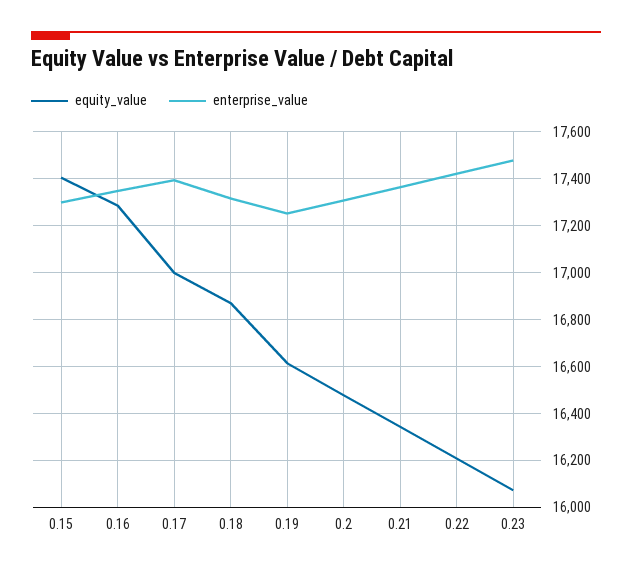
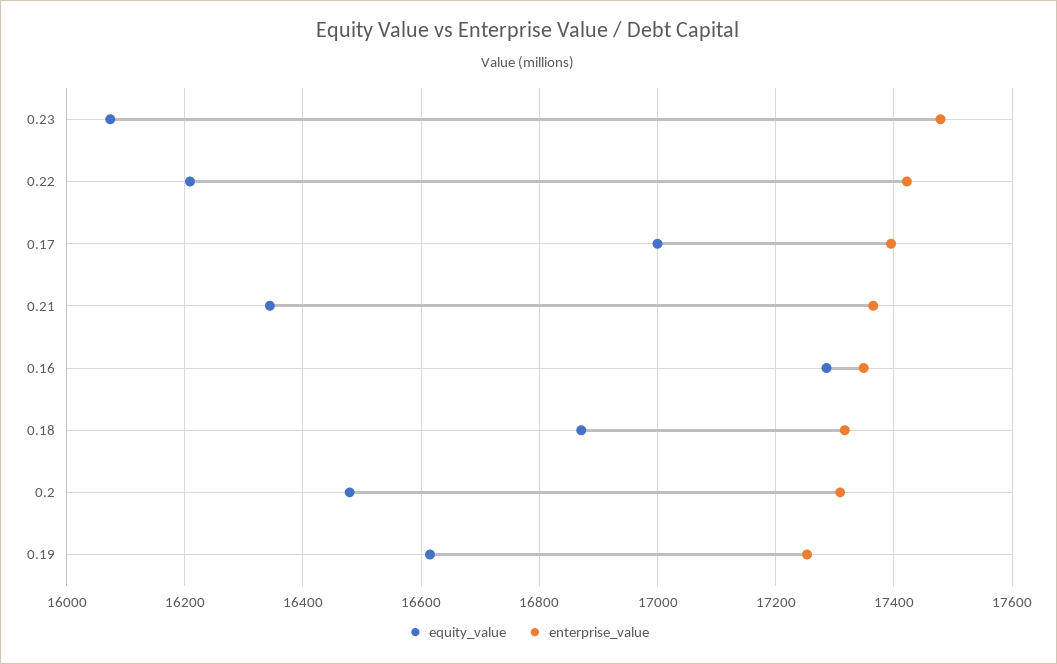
equity_value, 0.15: 17400 -> none
enterprise_value, 0.15: 17300 -> none

